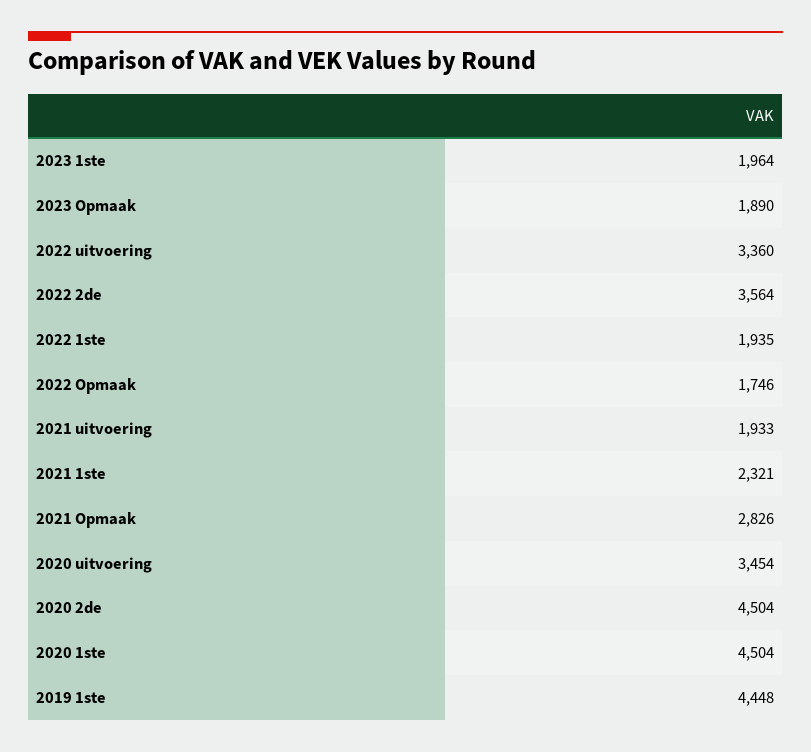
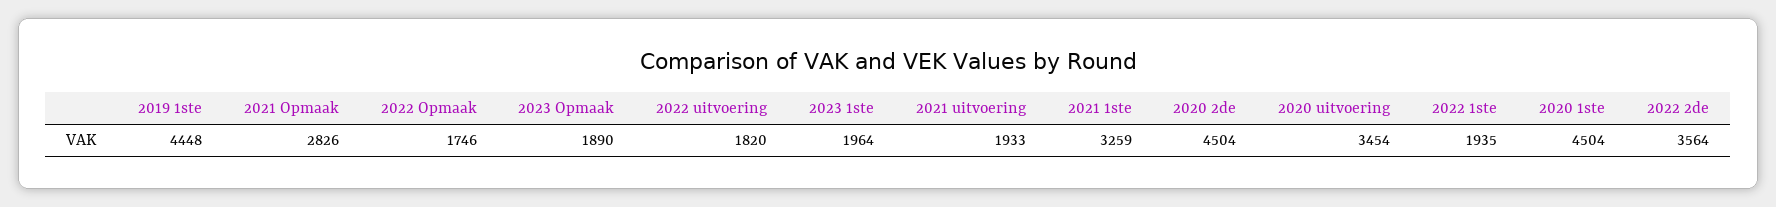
2022 uitvoering: 3360 -> 1820
2021 1ste: 2321 -> 3259

